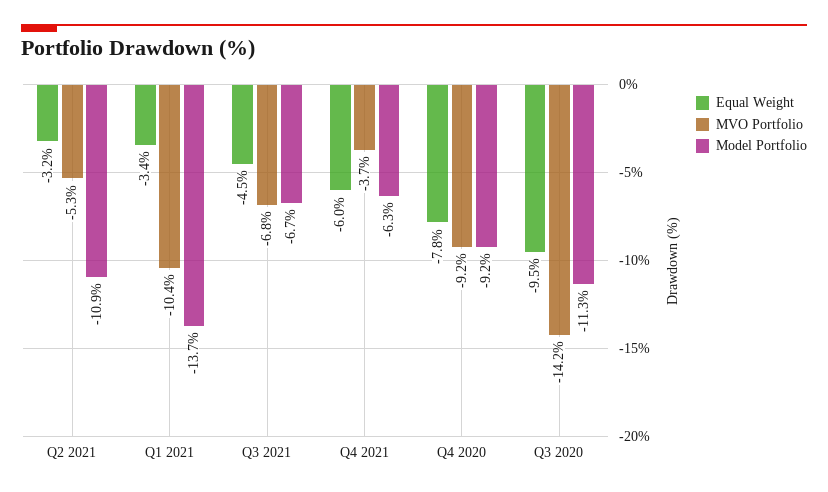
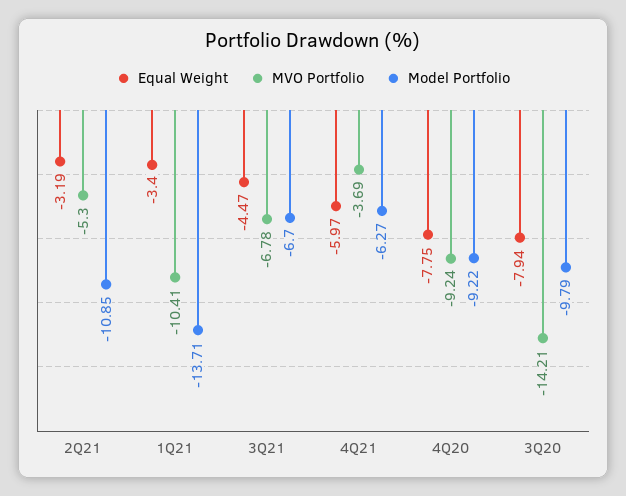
Equal Weight, Q3 2020: -9.5 -> -7.94
Model Portfolio, Q3 2020: -11.3 -> -9.79

